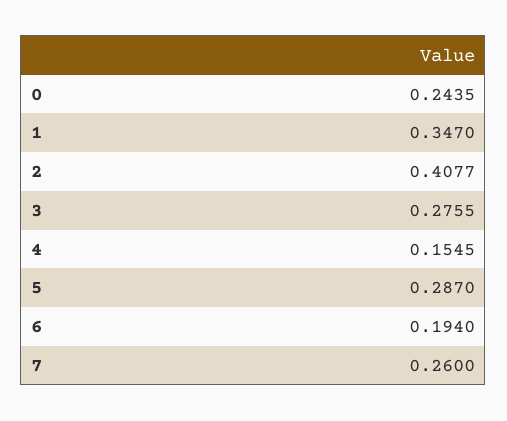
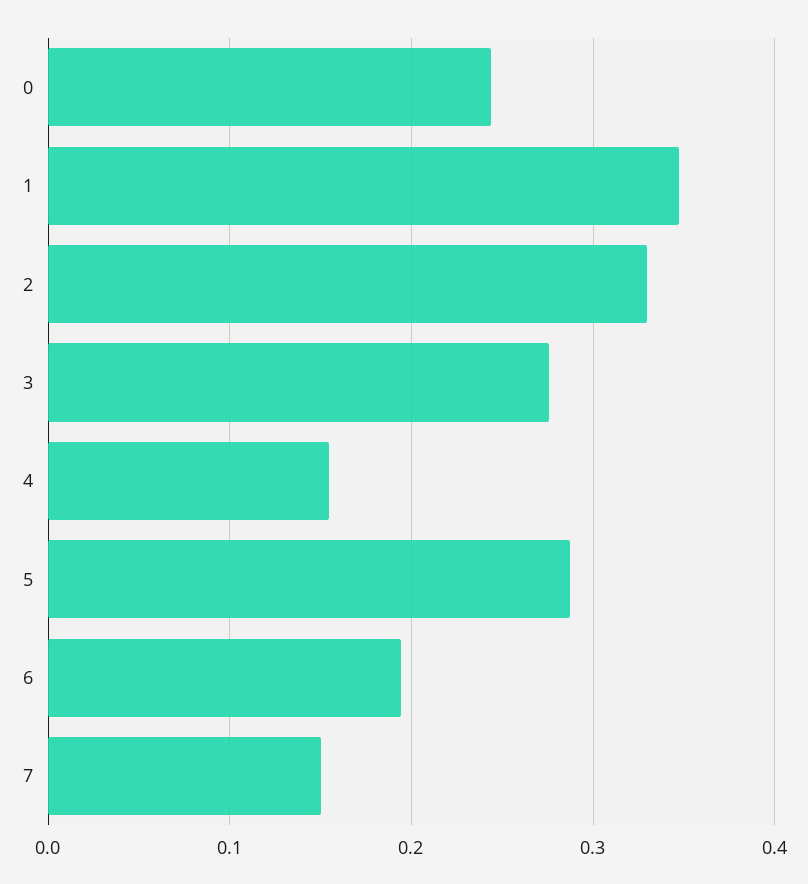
2: 0.4077 -> 0.33
7: 0.26 -> 0.15

